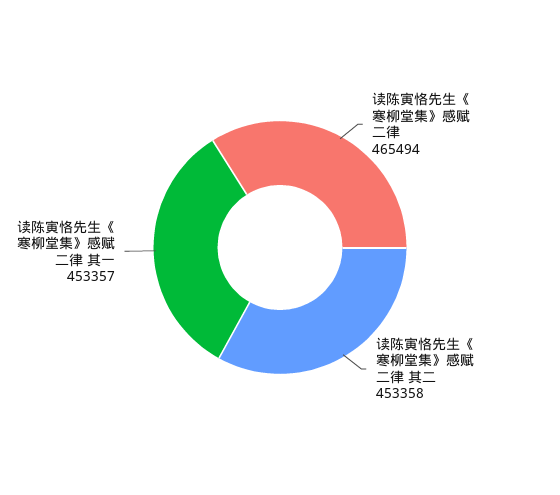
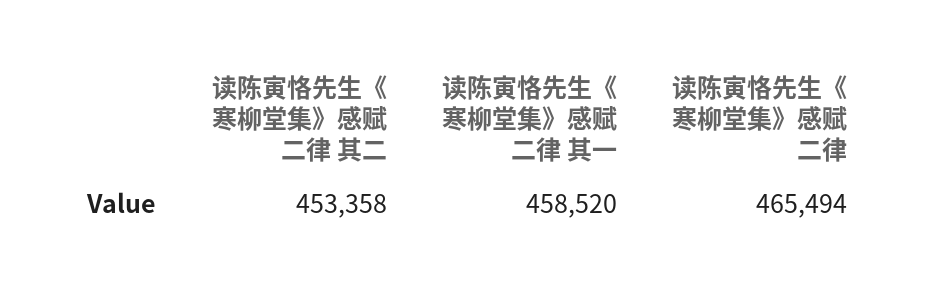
读陈寅恪先生《寒柳堂集》感赋二律 其一: 453357 -> 458520

